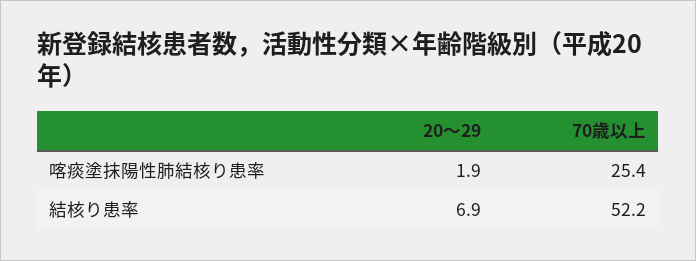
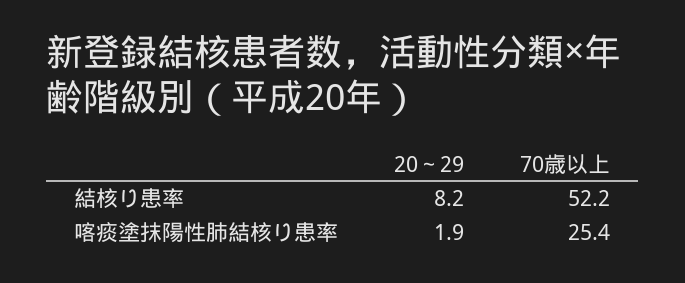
20～29, 結核り患率: 6.9 -> 8.2

